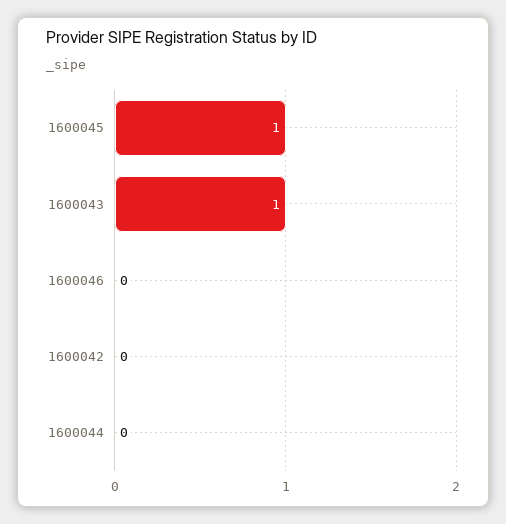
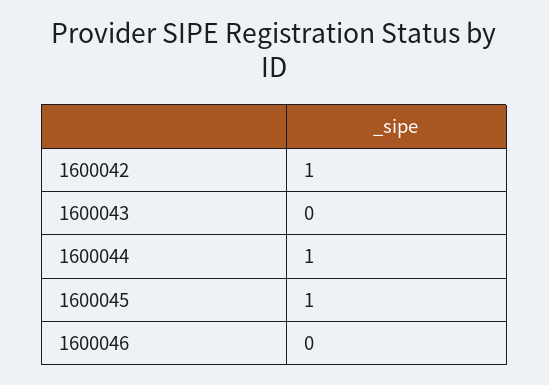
1600043: 1 -> 0
1600042: 0 -> 1
1600044: 0 -> 1

